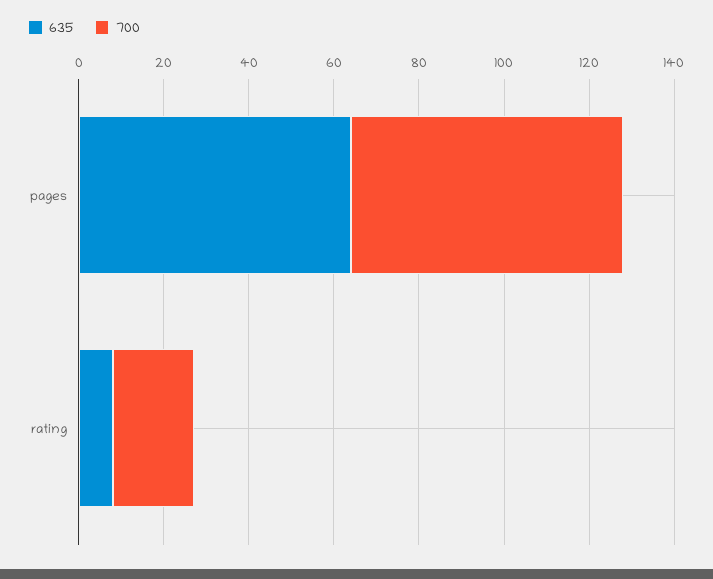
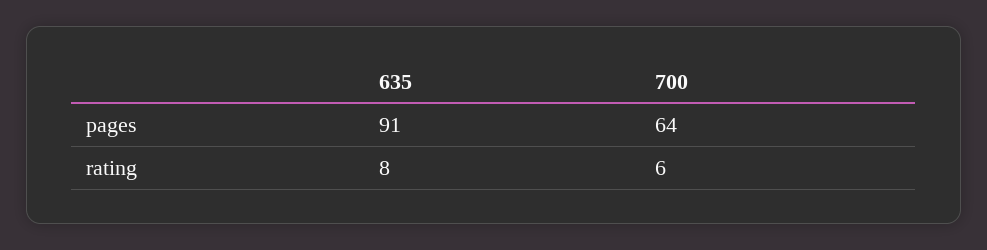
635, pages: 65 -> 91
700, rating: 20 -> 6

